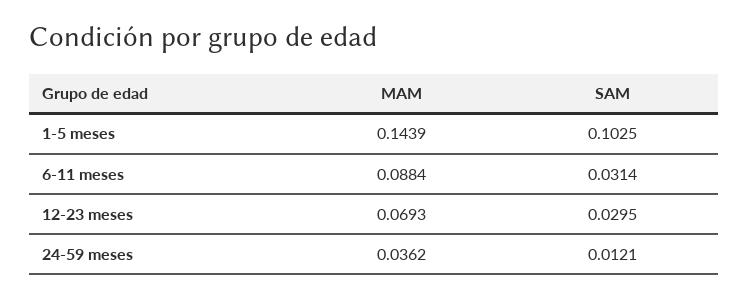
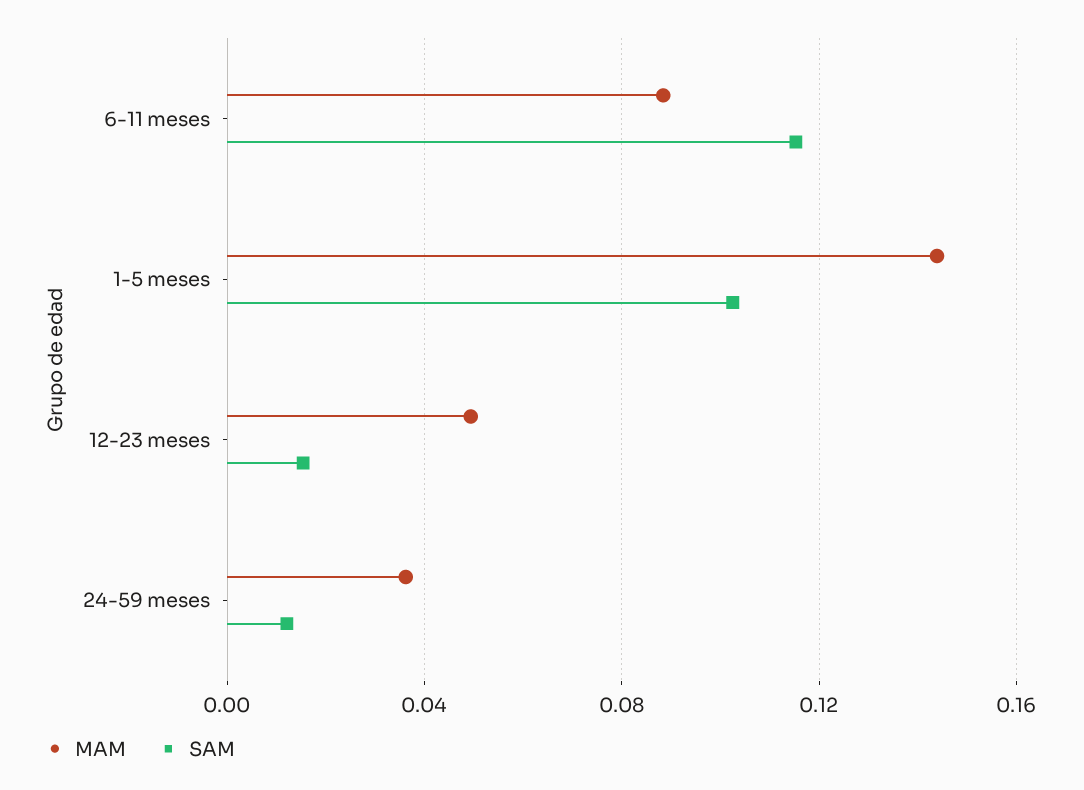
SAM, 6-11 meses: 0.0314 -> 0.115
MAM, 12-23 meses: 0.0693 -> 0.05
SAM, 12-23 meses: 0.0295 -> 0.015

